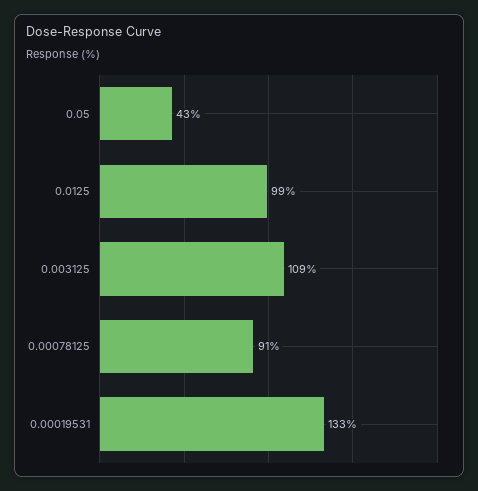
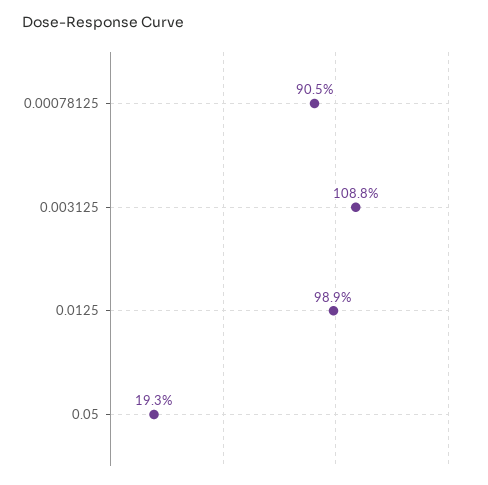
0.05: 43 -> 19.3
0.00019531: 133 -> none

